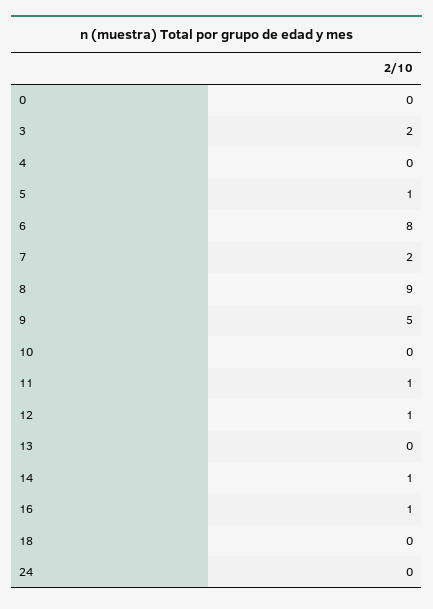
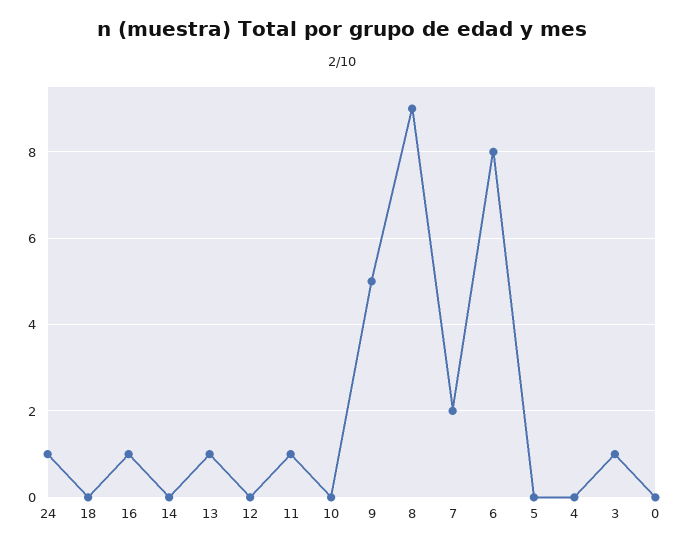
3: 2 -> 1
5: 1 -> 0
12: 1 -> 0
13: 0 -> 1
14: 1 -> 0
24: 0 -> 1

